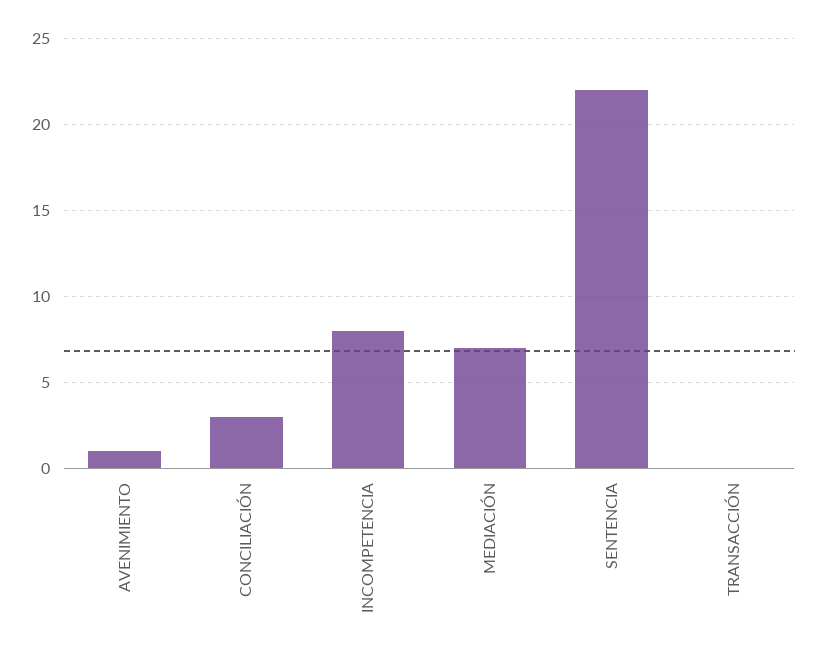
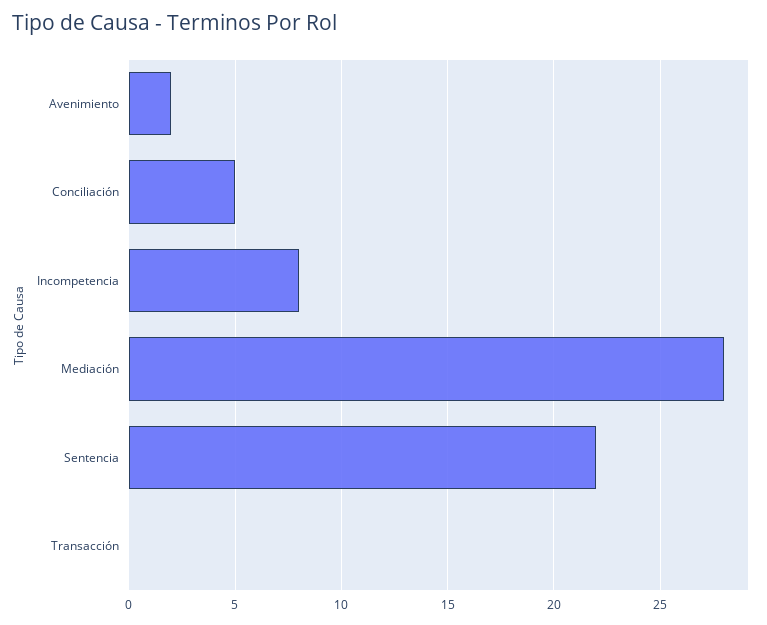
AVENIMIENTO: 1 -> 2
CONCILIACIÓN: 3 -> 5
MEDIACIÓN: 7 -> 28

